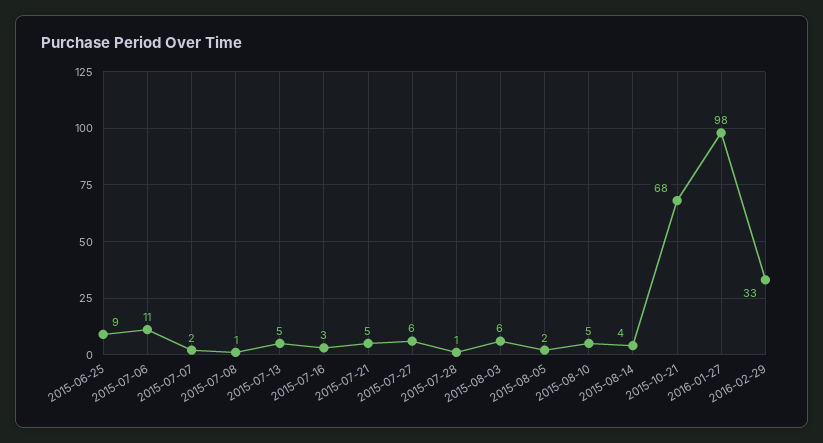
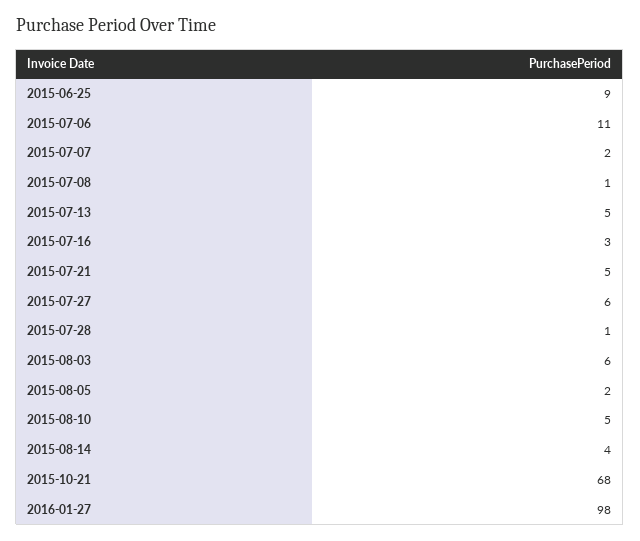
2016-02-29: 33 -> none

